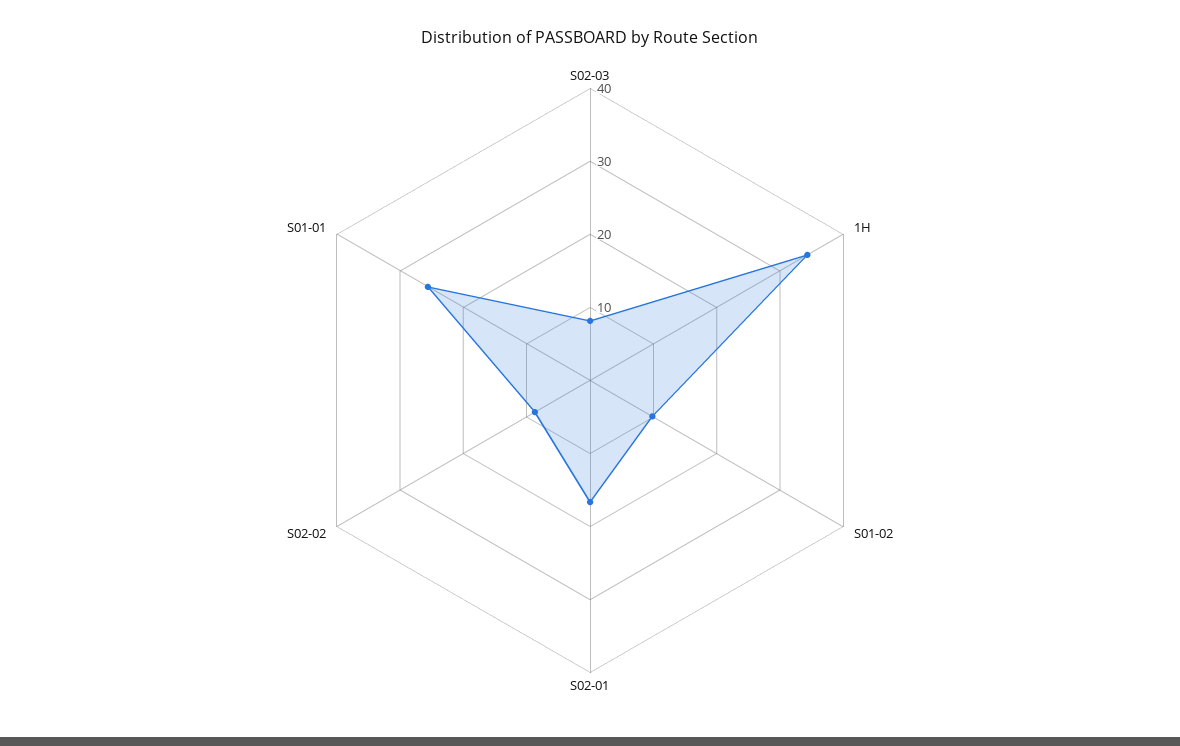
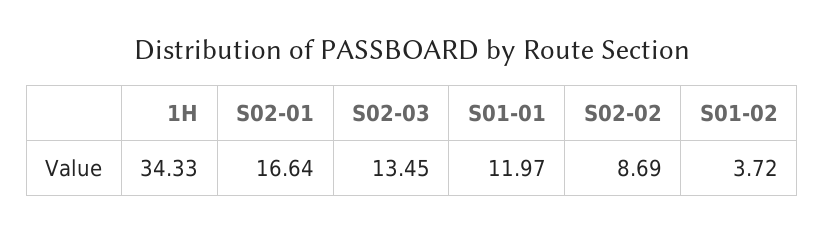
S02-03: 8 -> 13.45
S01-02: 10 -> 3.72
S01-01: 26 -> 11.97

